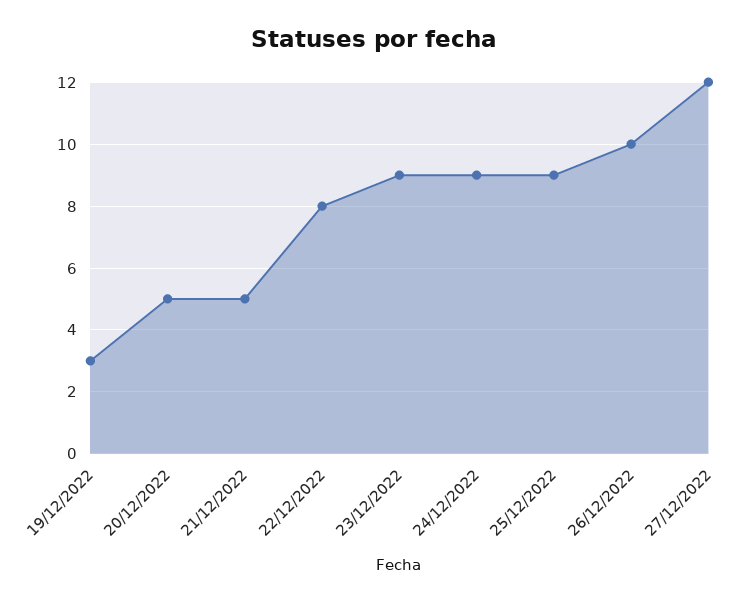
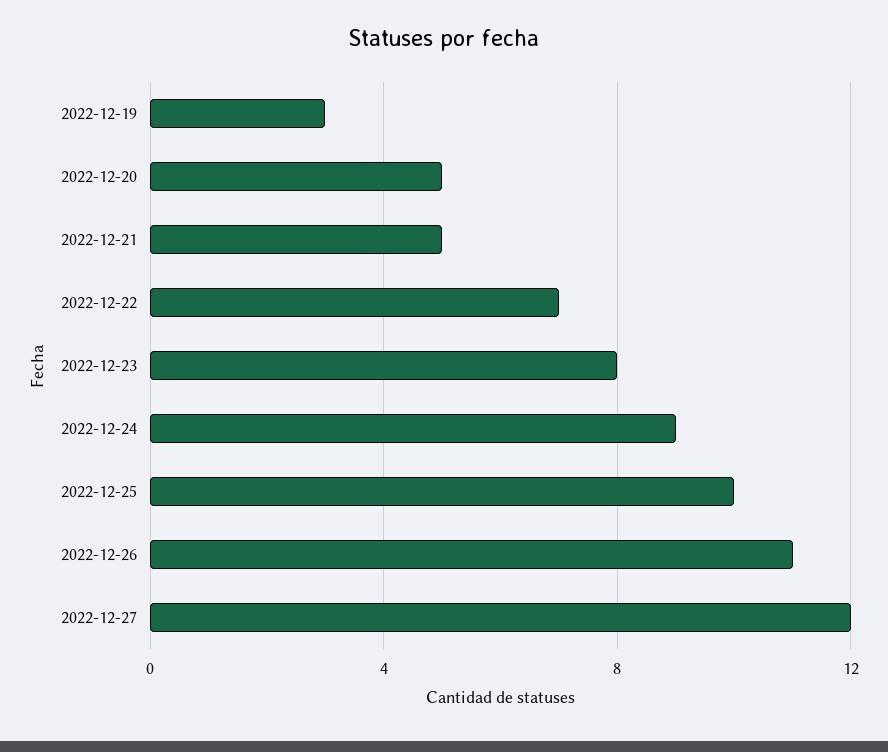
22/12/2022: 8 -> 7
23/12/2022: 9 -> 8
25/12/2022: 9 -> 10
26/12/2022: 10 -> 11

